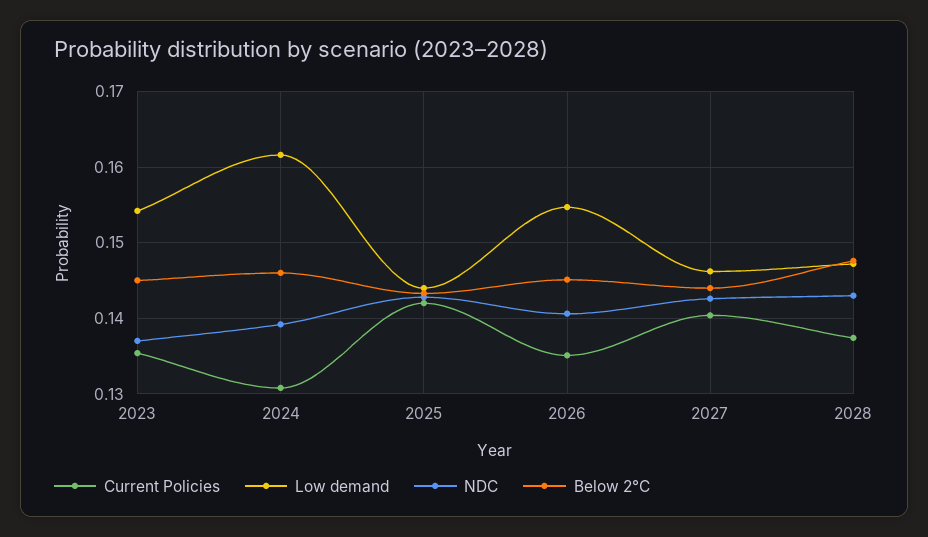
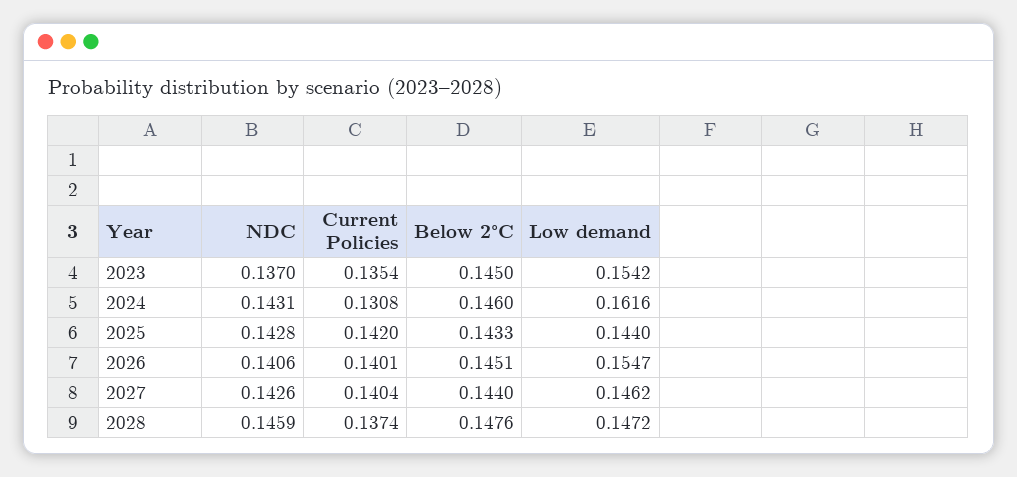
NDC, 2024: 0.139 -> 0.1431
Current Policies, 2026: 0.135 -> 0.1401
NDC, 2028: 0.143 -> 0.1459

